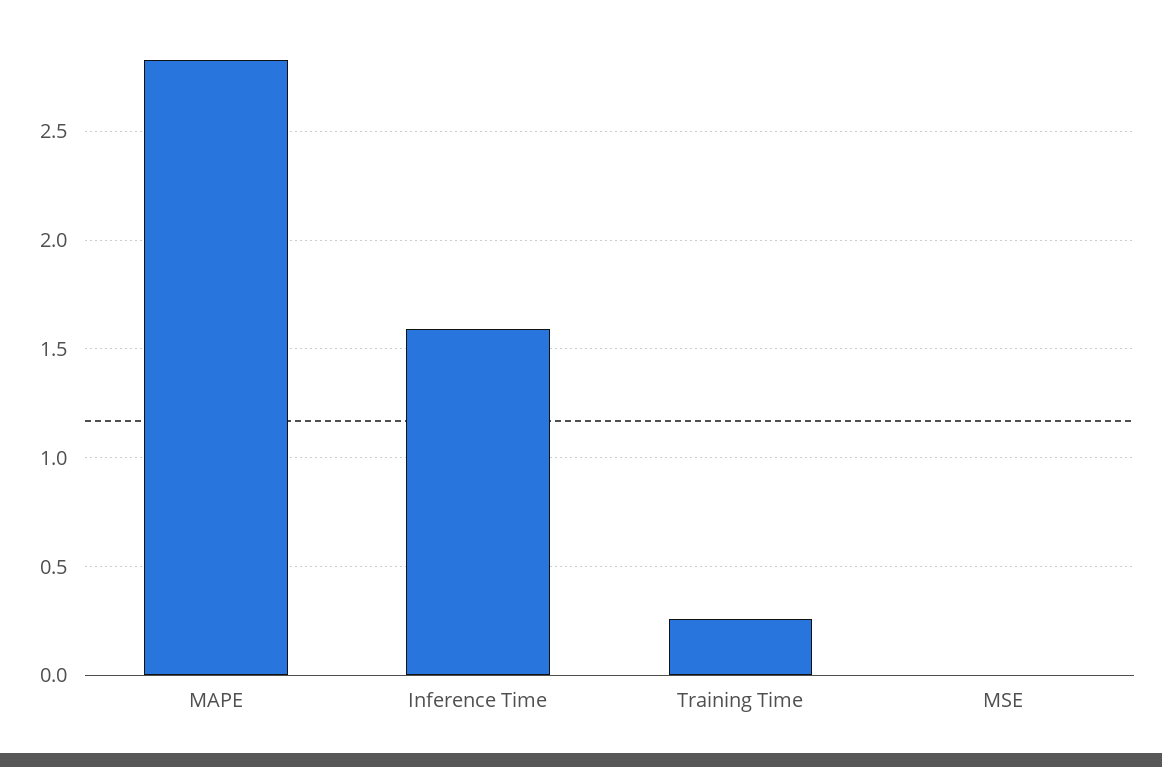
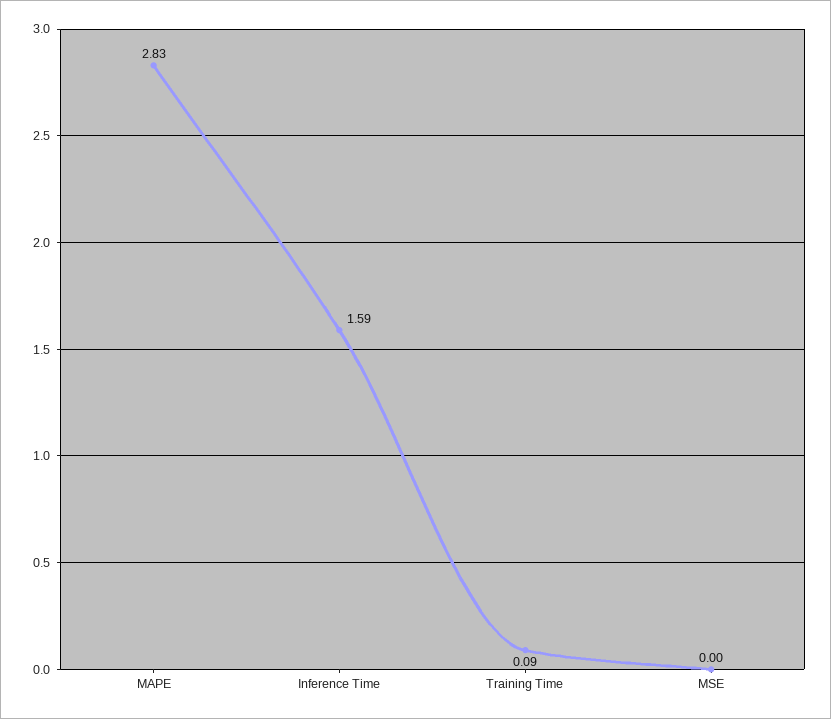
Training Time: 0.25 -> 0.09

